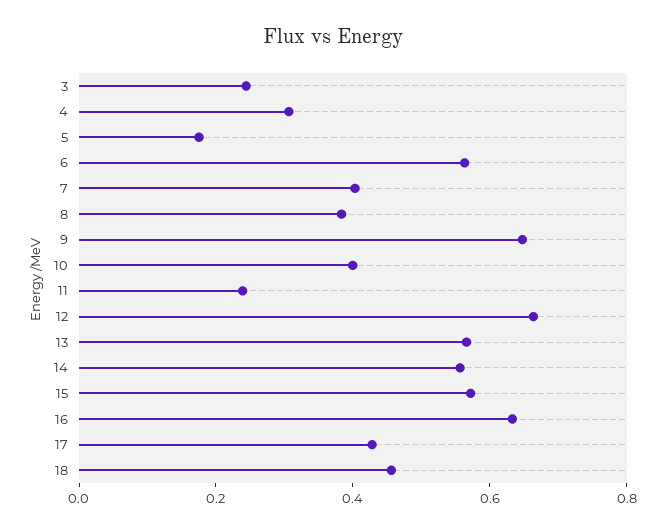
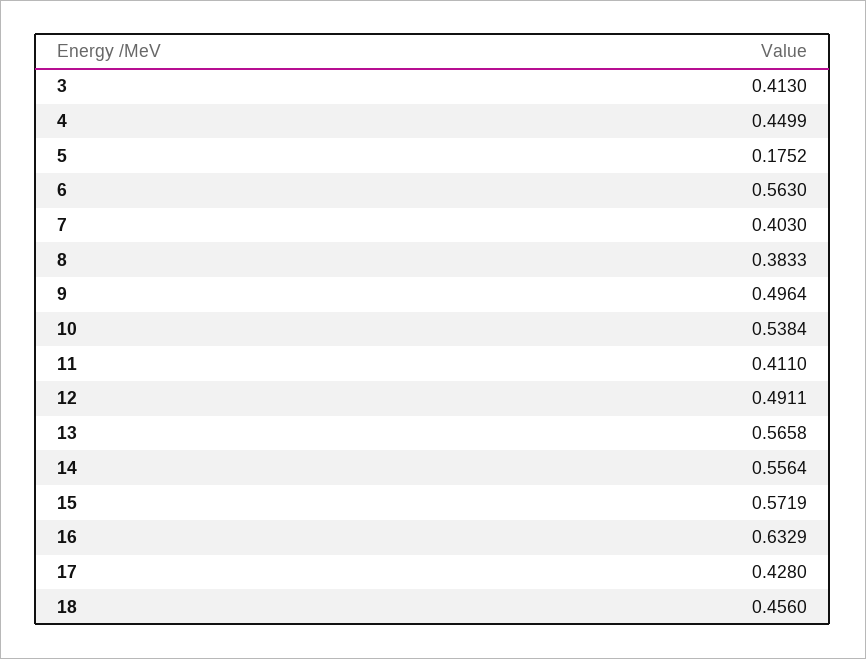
3: 0.25 -> 0.413
4: 0.3 -> 0.4499
9: 0.65 -> 0.4964
10: 0.4 -> 0.5384
11: 0.25 -> 0.411
12: 0.65 -> 0.4911

